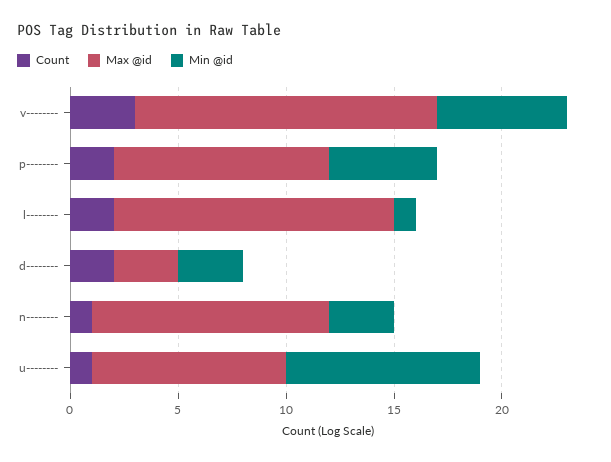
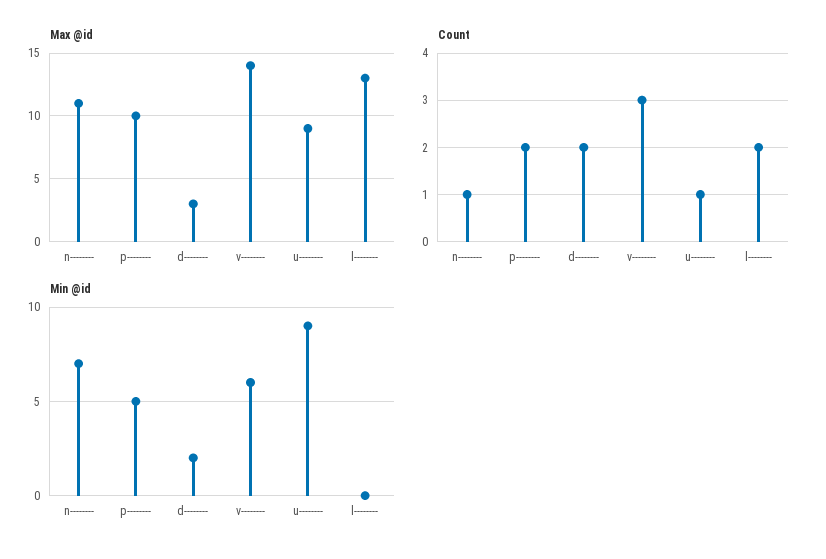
Min @id, l--------: 1 -> 0
Min @id, d--------: 3 -> 2
Min @id, n--------: 3 -> 7

